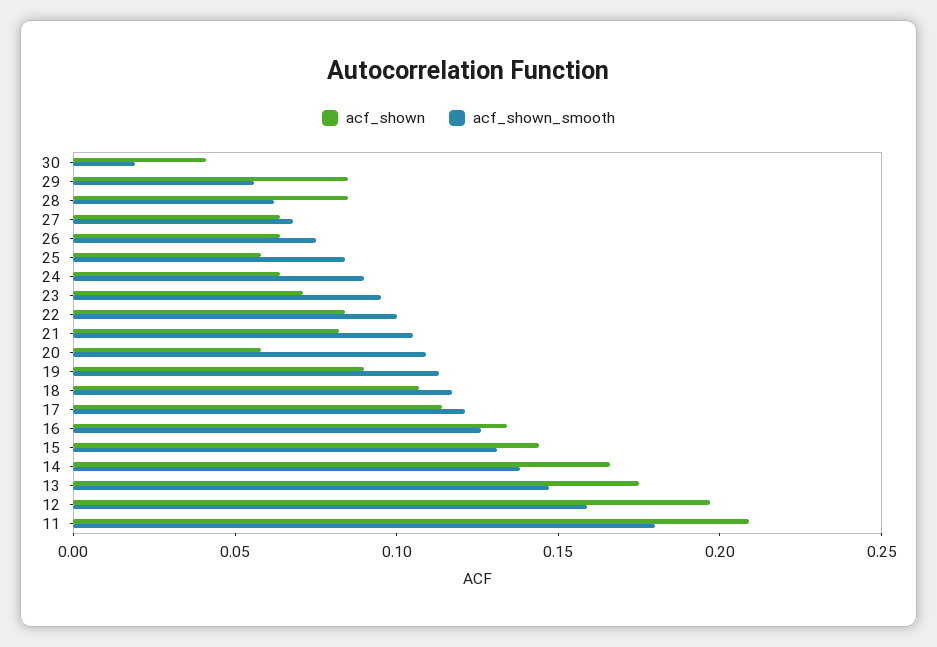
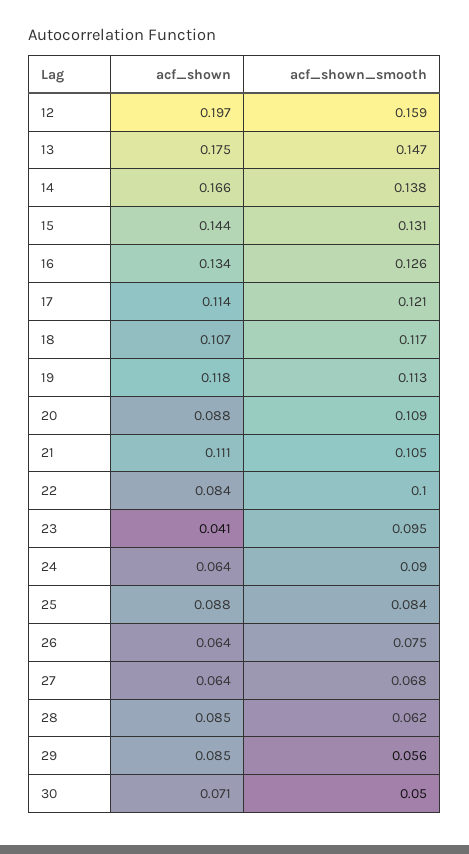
acf_shown, 30: 0.04 -> 0.071
acf_shown_smooth, 30: 0.02 -> 0.05
acf_shown, 25: 0.06 -> 0.088
acf_shown, 23: 0.07 -> 0.041
acf_shown, 21: 0.08 -> 0.111
acf_shown, 20: 0.06 -> 0.088
acf_shown, 19: 0.09 -> 0.118
acf_shown, 11: 0.21 -> none
acf_shown_smooth, 11: 0.18 -> none

